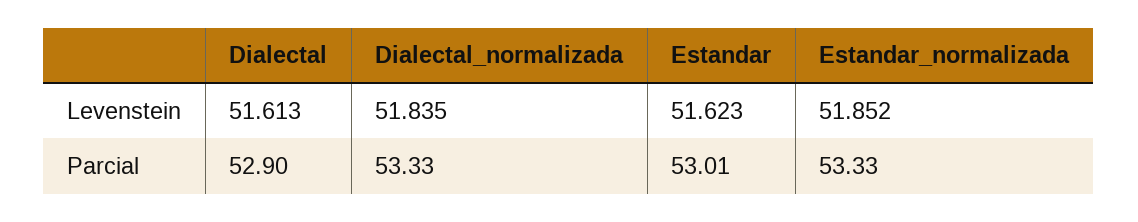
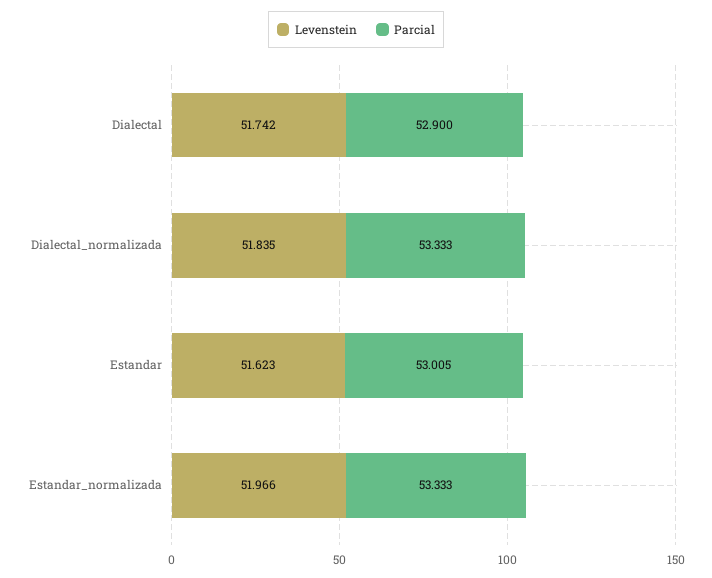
Levenstein, Dialectal: 51.613 -> 51.742
Levenstein, Estandar_normalizada: 51.852 -> 51.966

